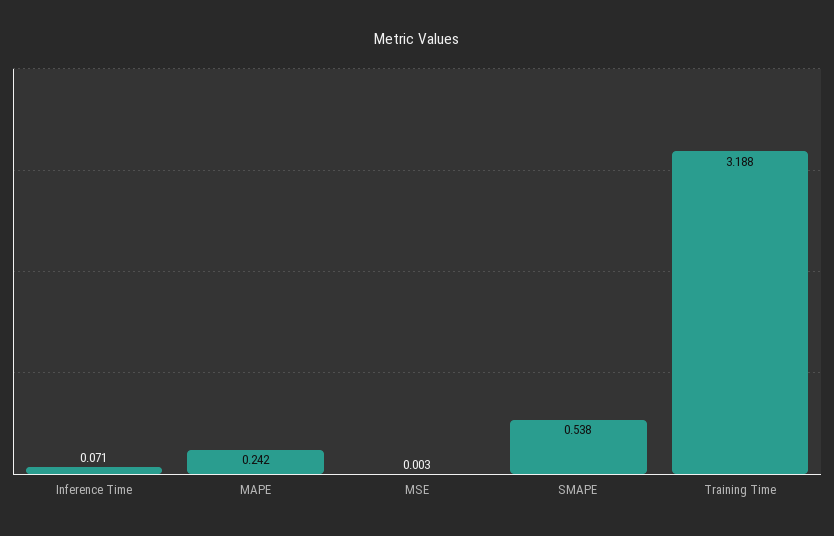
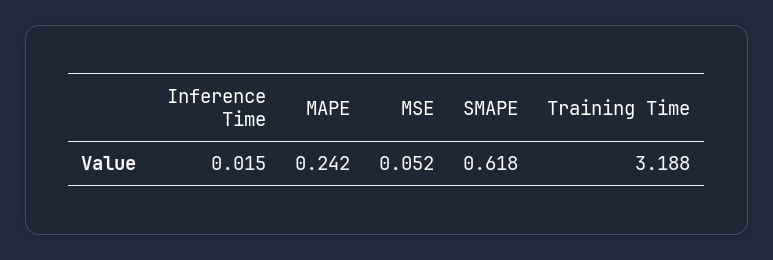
Inference Time: 0.071 -> 0.015
MSE: 0.003 -> 0.052
SMAPE: 0.538 -> 0.618

